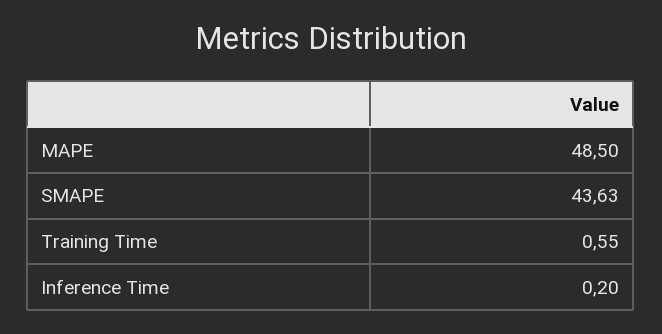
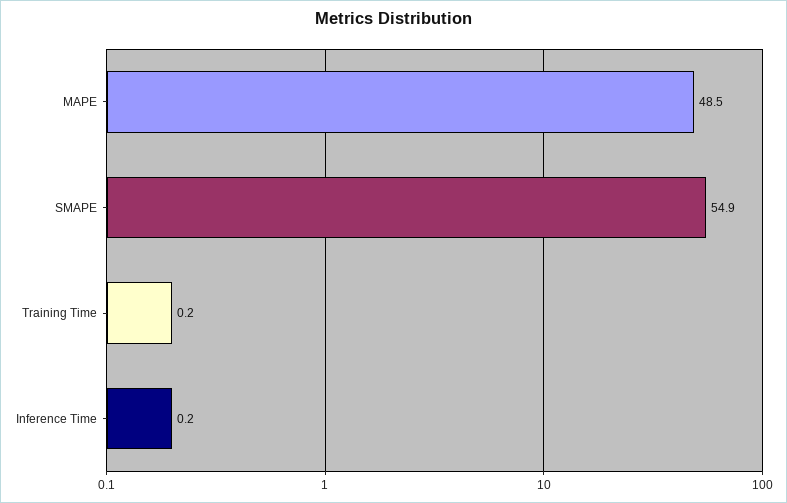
SMAPE: 43.63 -> 54.9
Training Time: 0.55 -> 0.2

